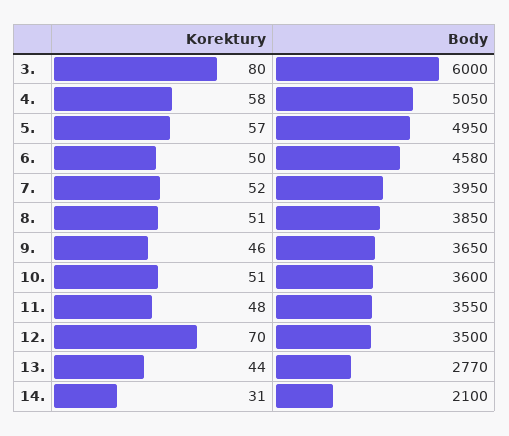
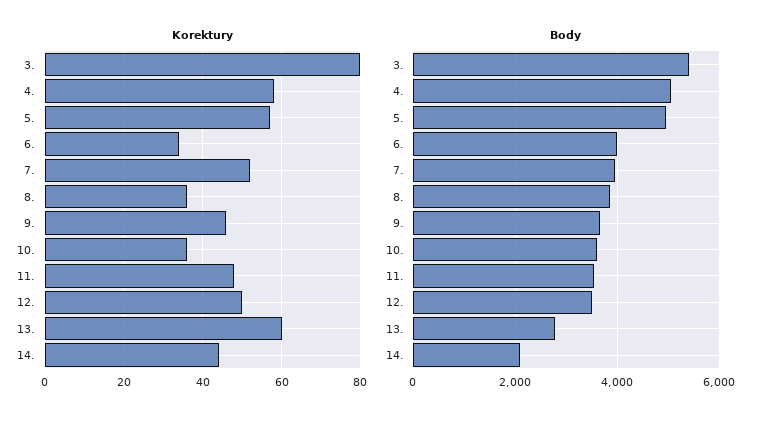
Body, 3.: 6000 -> 5400
Korektury, 6.: 50 -> 35
Body, 6.: 4580 -> 4000
Korektury, 8.: 51 -> 35
Korektury, 10.: 51 -> 35
Korektury, 12.: 70 -> 50
Korektury, 13.: 44 -> 60
Korektury, 14.: 31 -> 45

